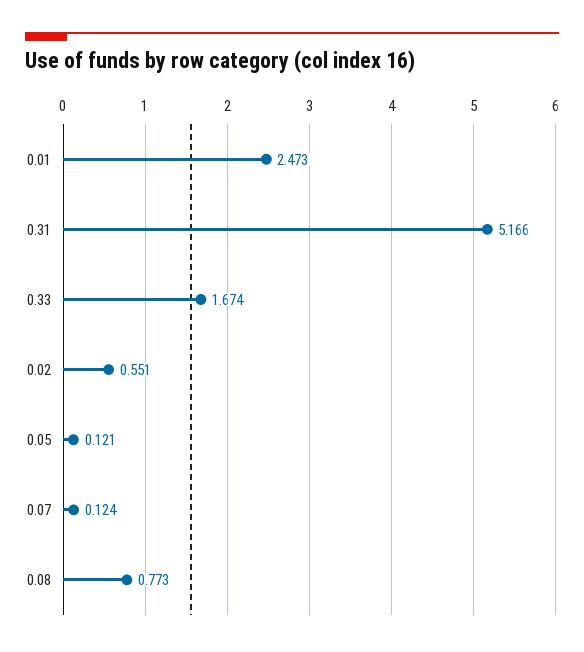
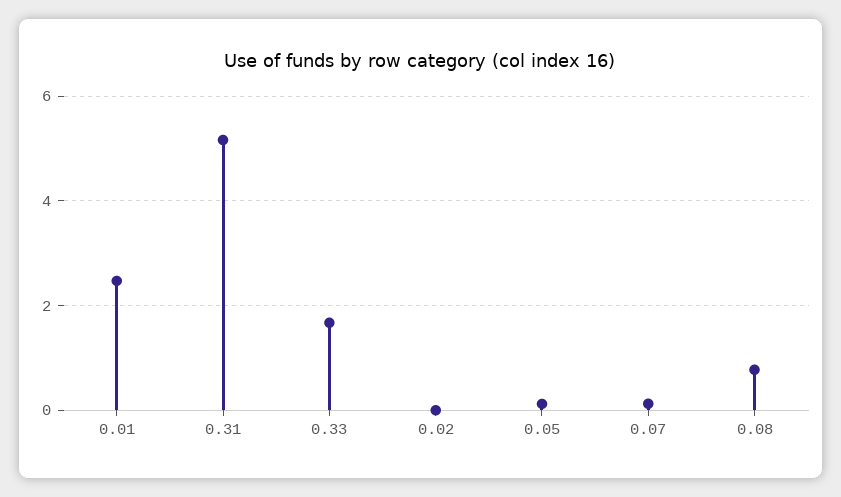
0.02: 0.551 -> 0

